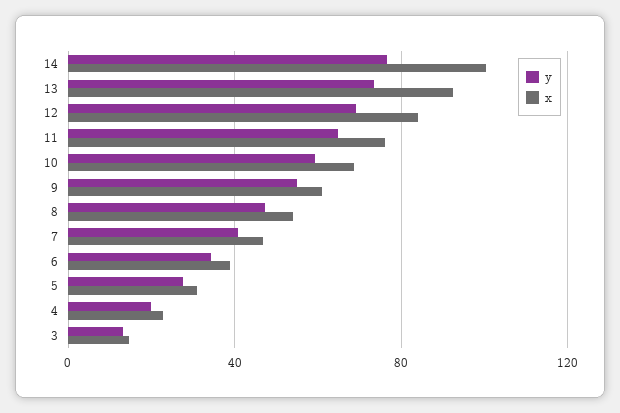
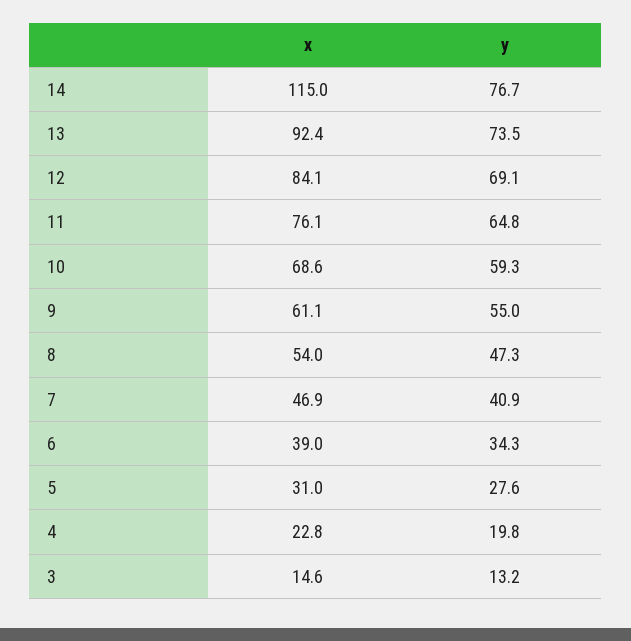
x, 14: 100 -> 115

